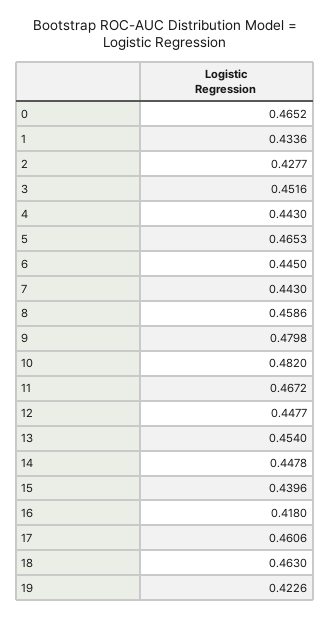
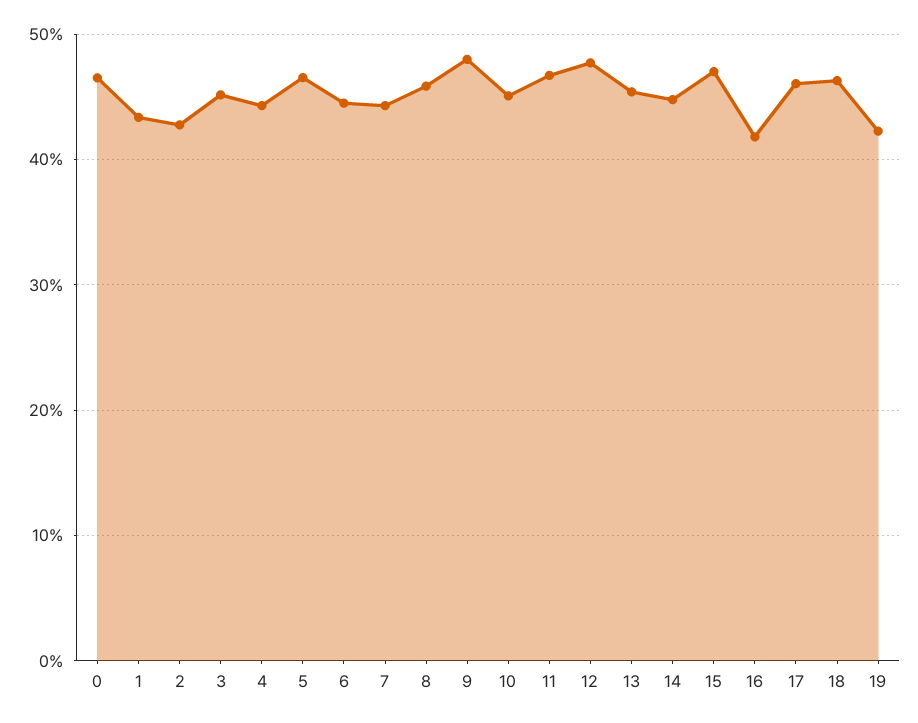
10: 0.482 -> 0.45
12: 0.4477 -> 0.48
15: 0.4396 -> 0.47

